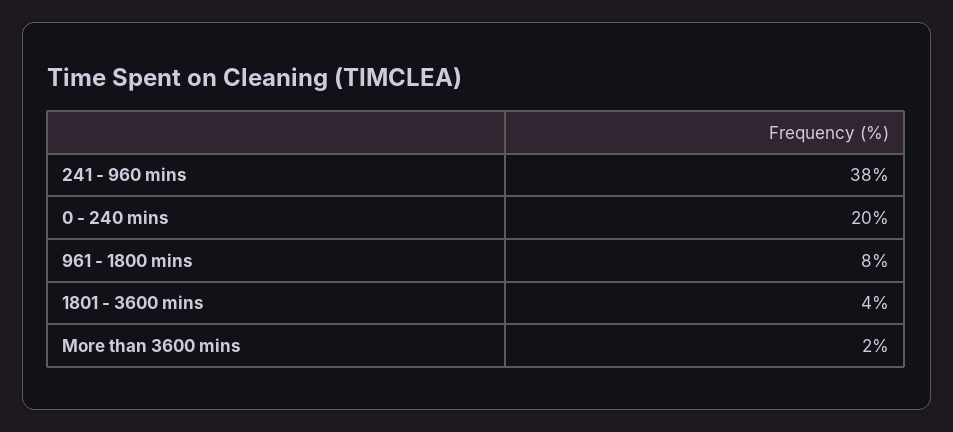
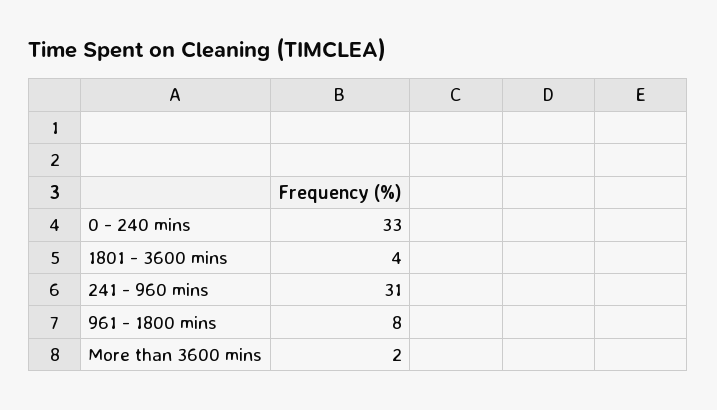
241 - 960 mins: 38 -> 31
0 - 240 mins: 20 -> 33

